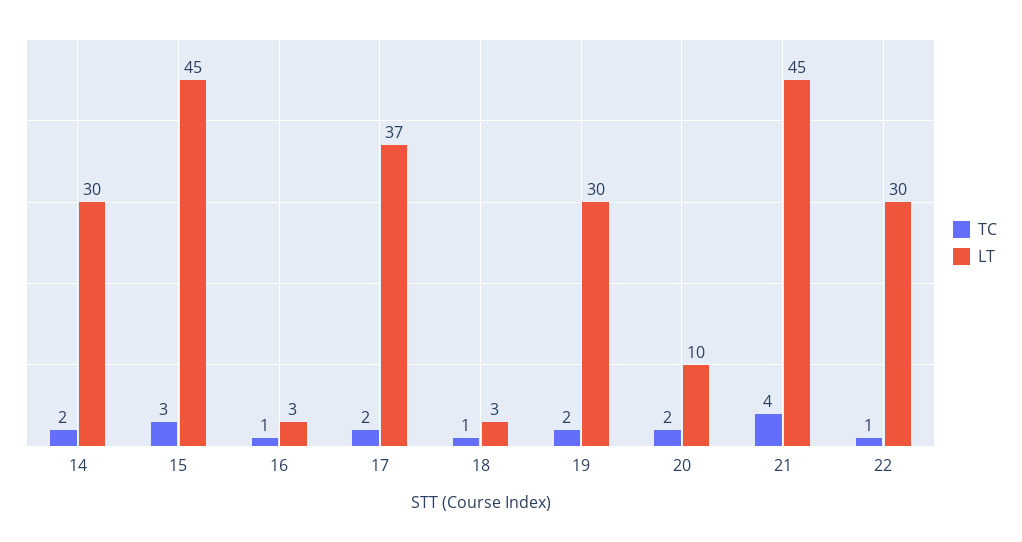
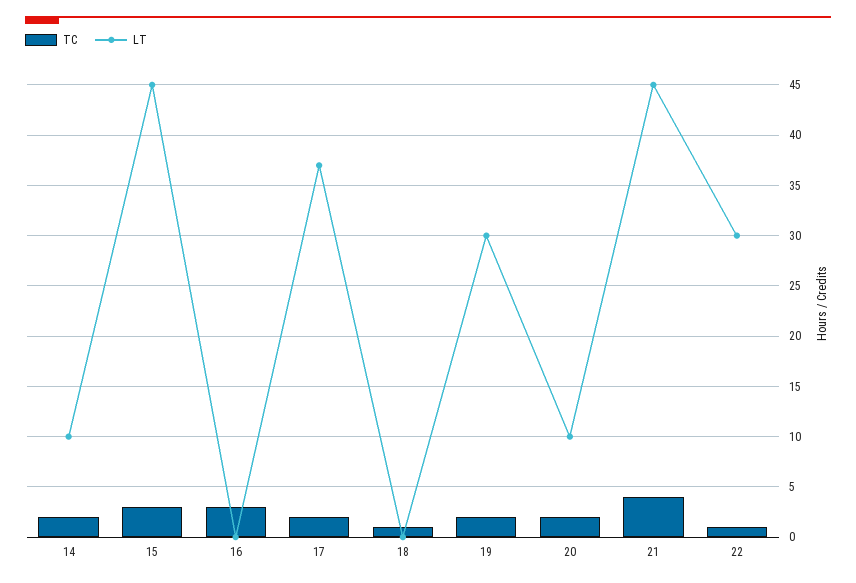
LT, 14: 30 -> 10
TC, 16: 1 -> 3
LT, 16: 3 -> 0
LT, 18: 3 -> 0

